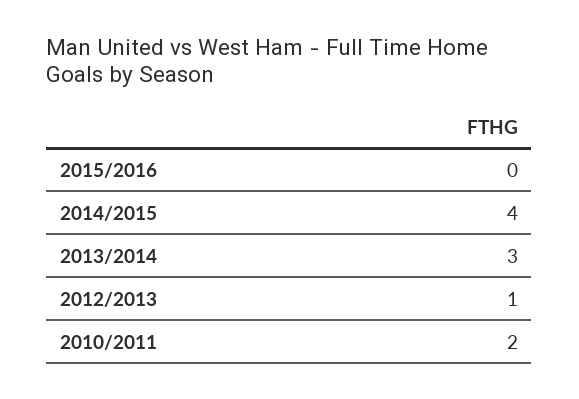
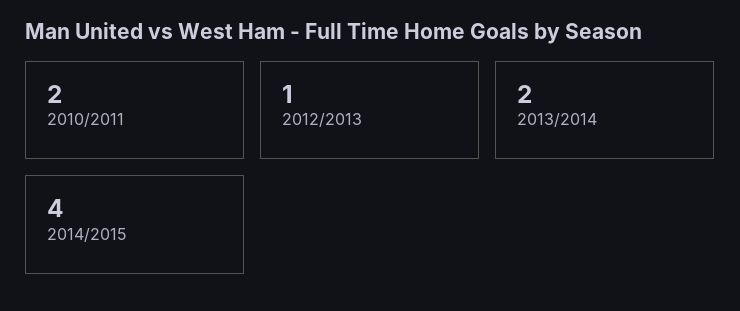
2015/2016: 0 -> none
2013/2014: 3 -> 2

